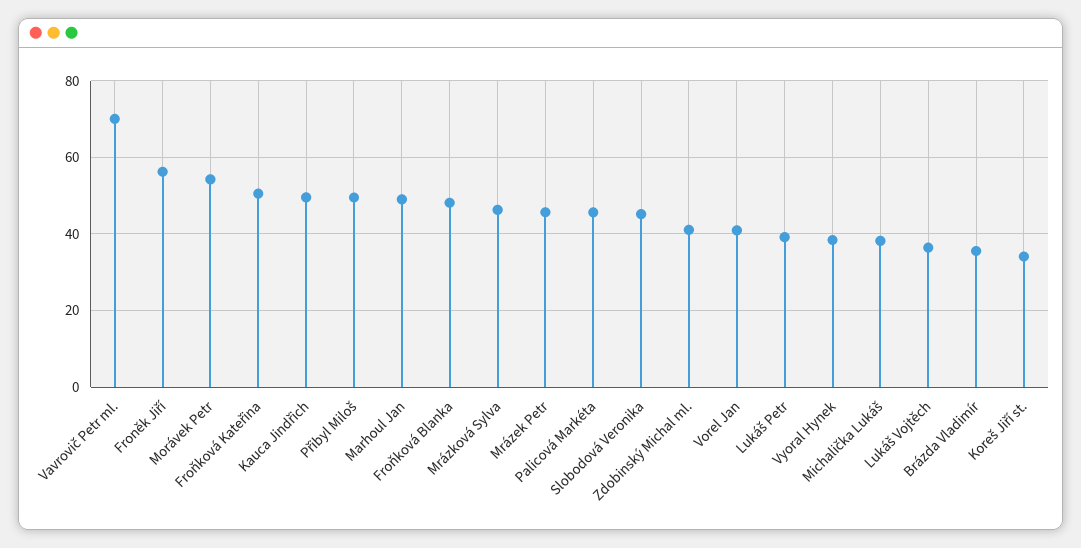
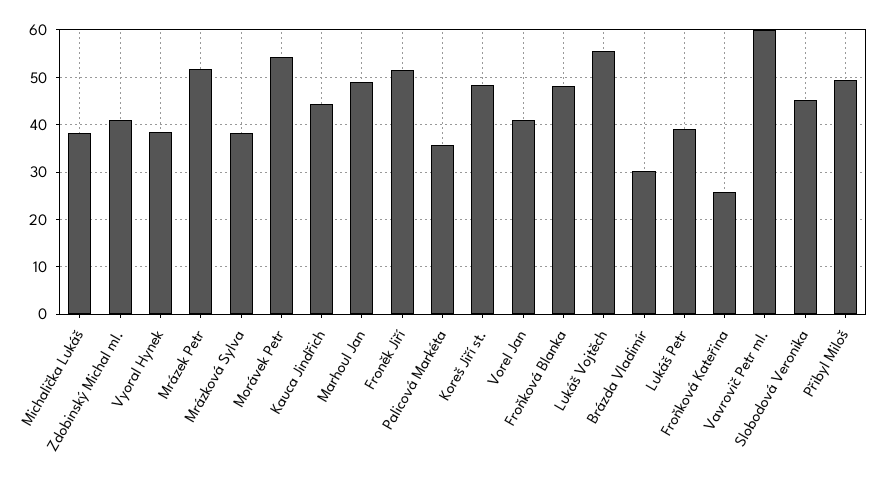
Vavrovič Petr ml.: 70 -> 60
Froněk Jiří: 56 -> 52
Froňková Kateřina: 50 -> 26
Kauca Jindřich: 50 -> 44
Mrázková Sylva: 46 -> 38
Mrázek Petr: 46 -> 52
Palicová Markéta: 46 -> 36
Lukáš Vojtěch: 36 -> 56
Brázda Vladimír: 36 -> 30
Koreš Jiří st.: 34 -> 48

